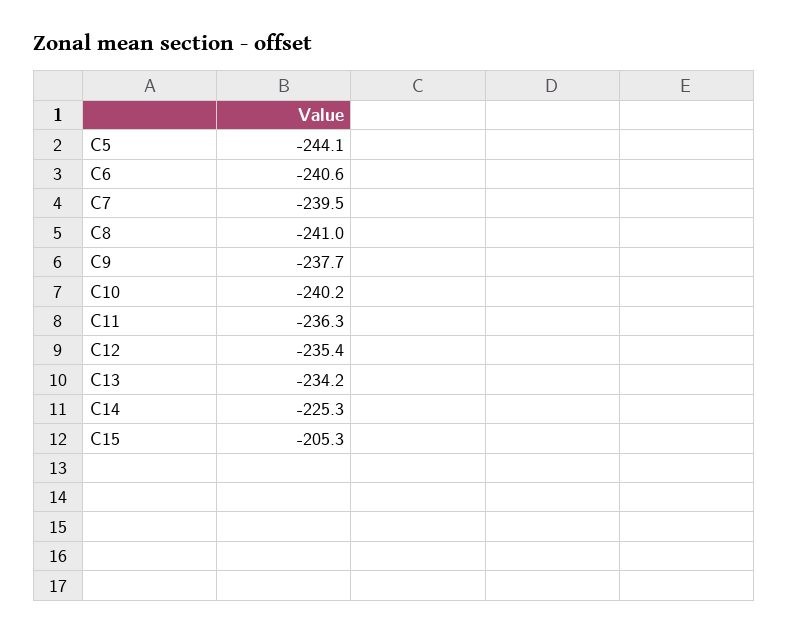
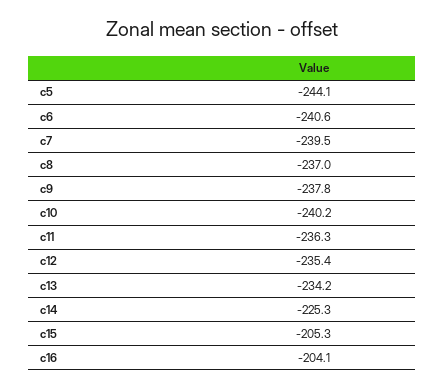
C8: -241 -> -237
C9: -237.7 -> -237.8
c16: none -> -204.1

